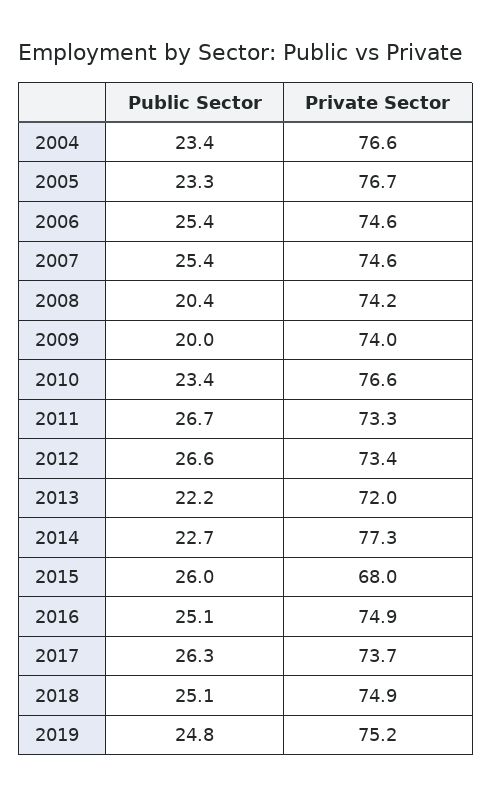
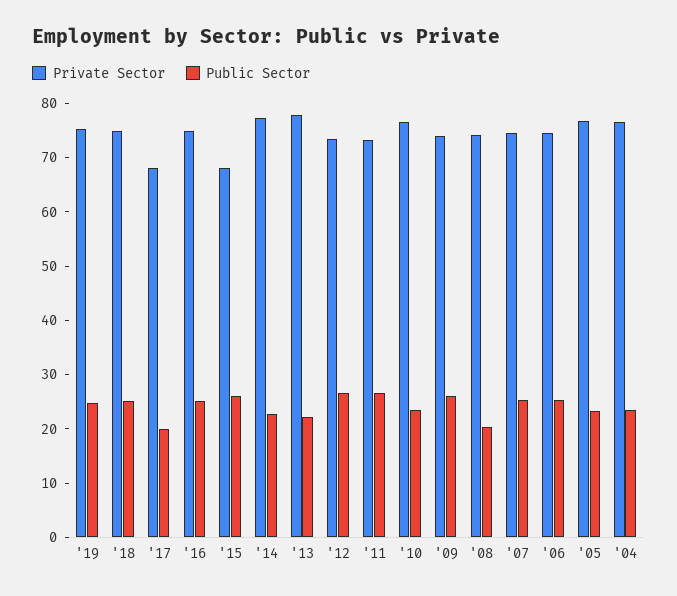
Public Sector, 2009: 20 -> 26
Private Sector, 2013: 72 -> 78
Public Sector, 2017: 26.3 -> 20
Private Sector, 2017: 73.7 -> 68

